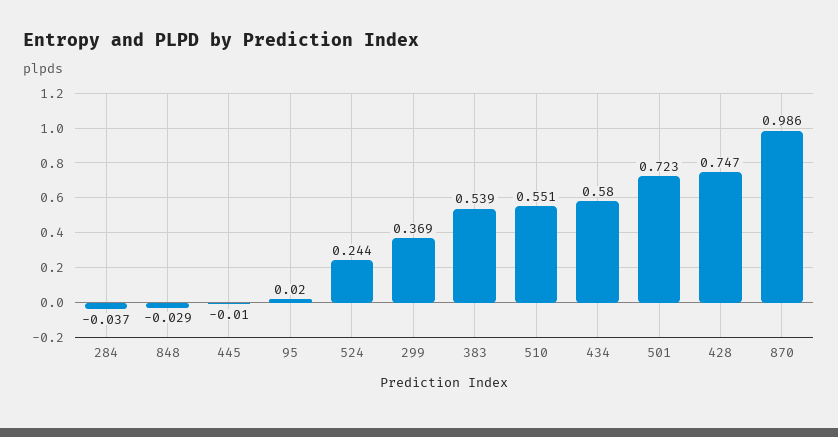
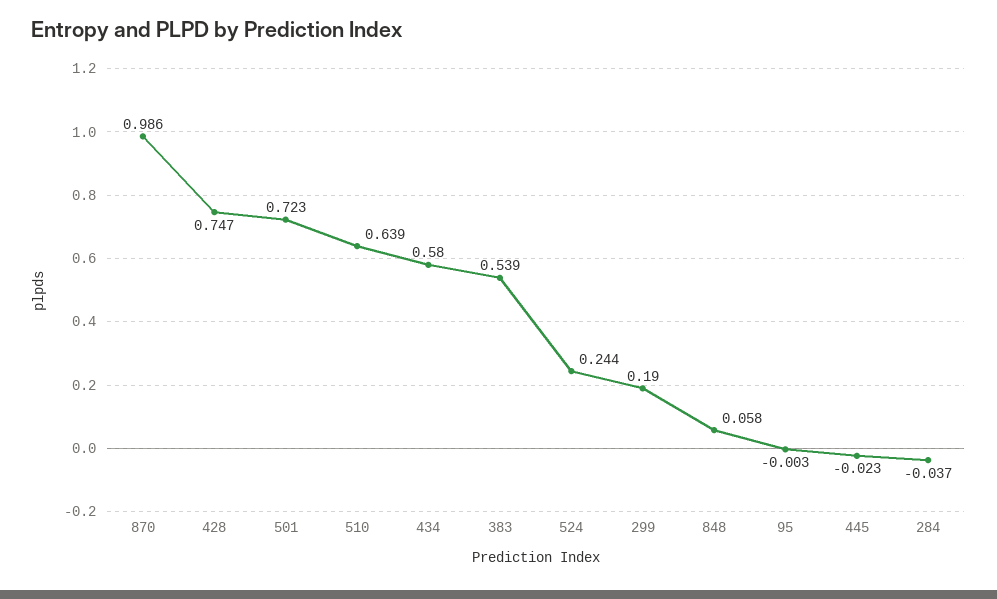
848: -0.029 -> 0.058
445: -0.01 -> -0.023
95: 0.02 -> -0.003
299: 0.369 -> 0.19
510: 0.551 -> 0.639

